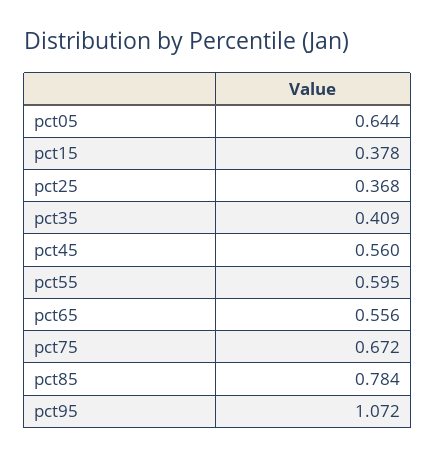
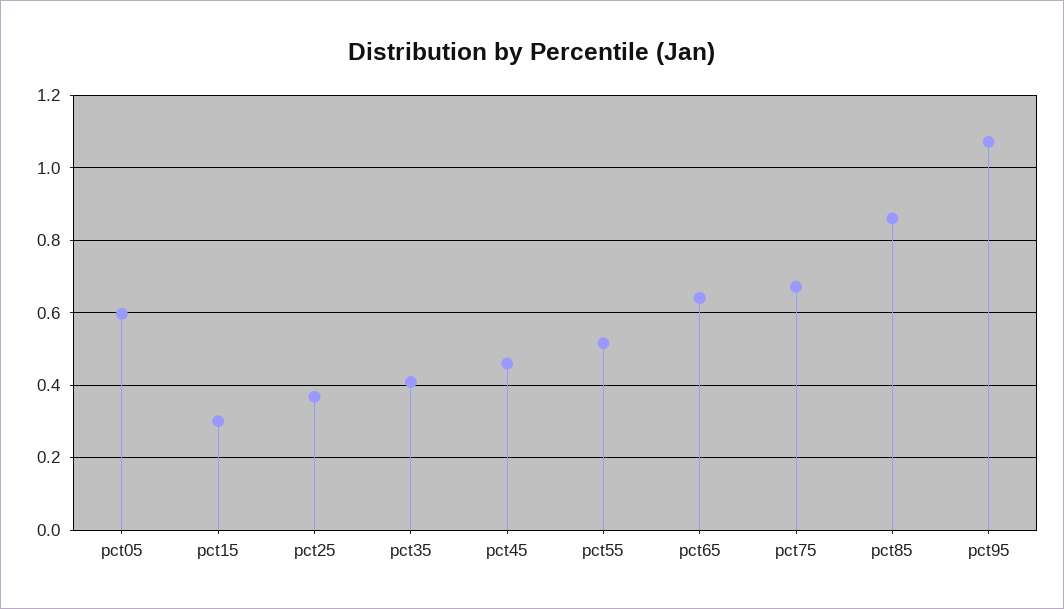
pct05: 0.644 -> 0.6
pct15: 0.378 -> 0.3
pct45: 0.56 -> 0.46
pct55: 0.595 -> 0.52
pct65: 0.556 -> 0.64
pct85: 0.784 -> 0.86

